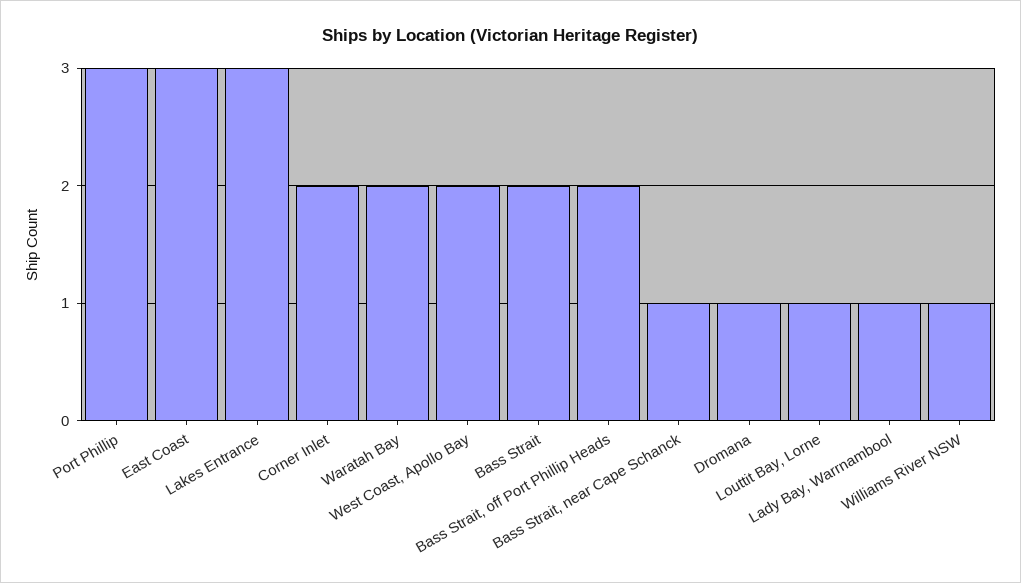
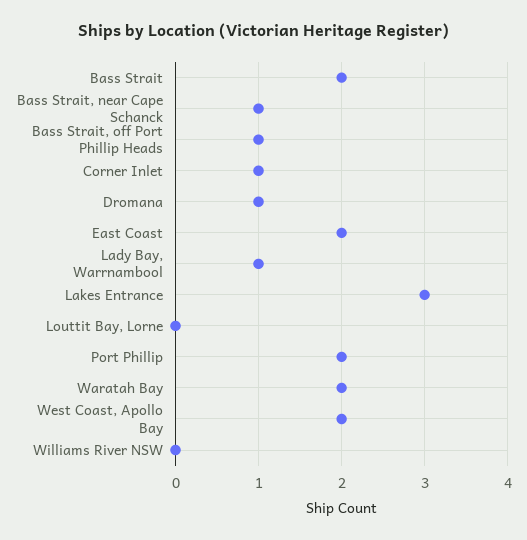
Port Phillip: 3 -> 2
East Coast: 3 -> 2
Corner Inlet: 2 -> 1
Bass Strait, off Port Phillip Heads: 2 -> 1
Louttit Bay, Lorne: 1 -> 0
Williams River NSW: 1 -> 0

